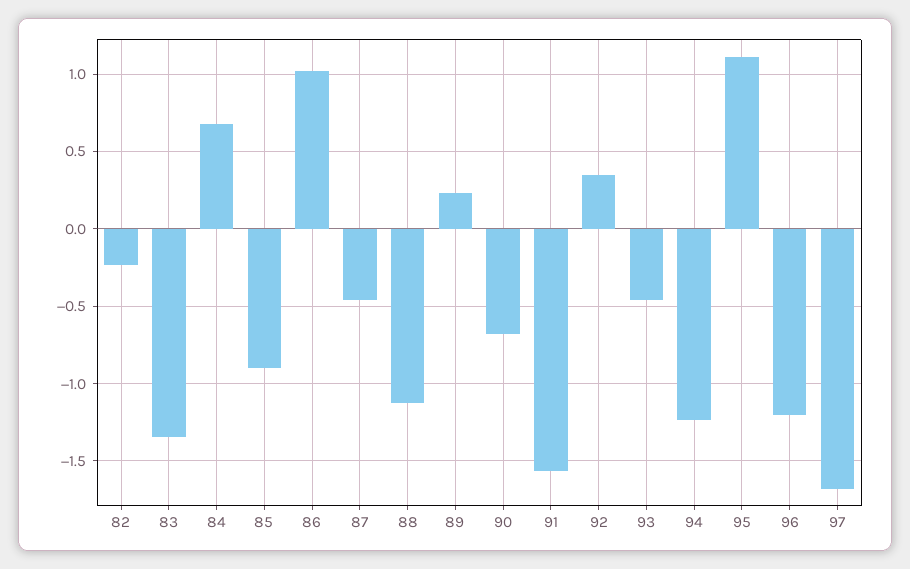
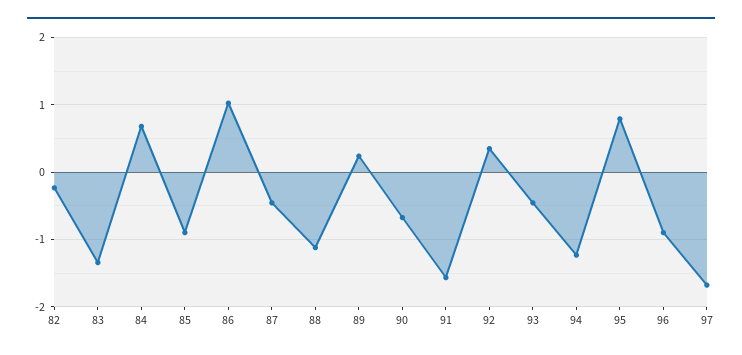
95: 1.1 -> 0.8
96: -1.2 -> -0.9

